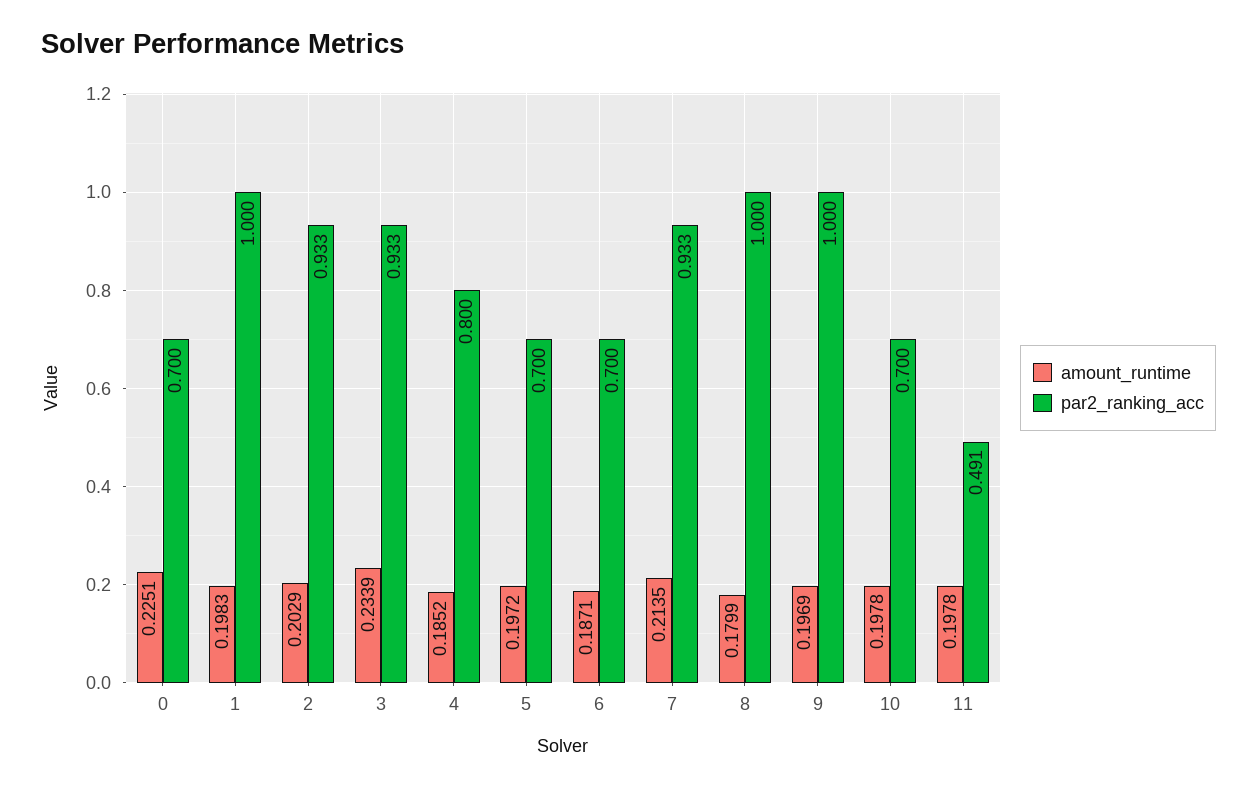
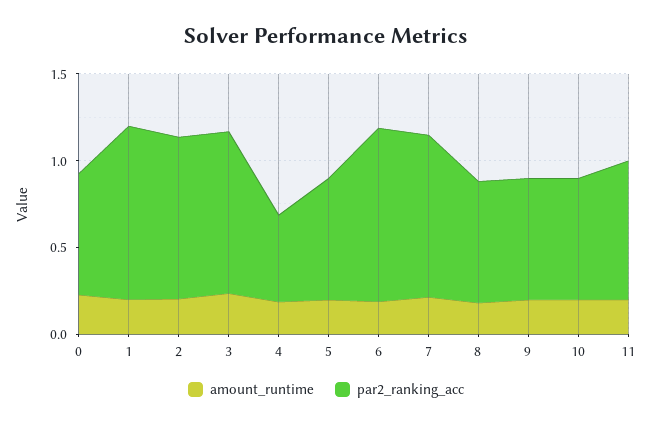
par2_ranking_acc, 4: 0.8 -> 0.5
par2_ranking_acc, 6: 0.7 -> 1
par2_ranking_acc, 8: 1 -> 0.7
par2_ranking_acc, 9: 1 -> 0.7
par2_ranking_acc, 11: 0.491 -> 0.8

